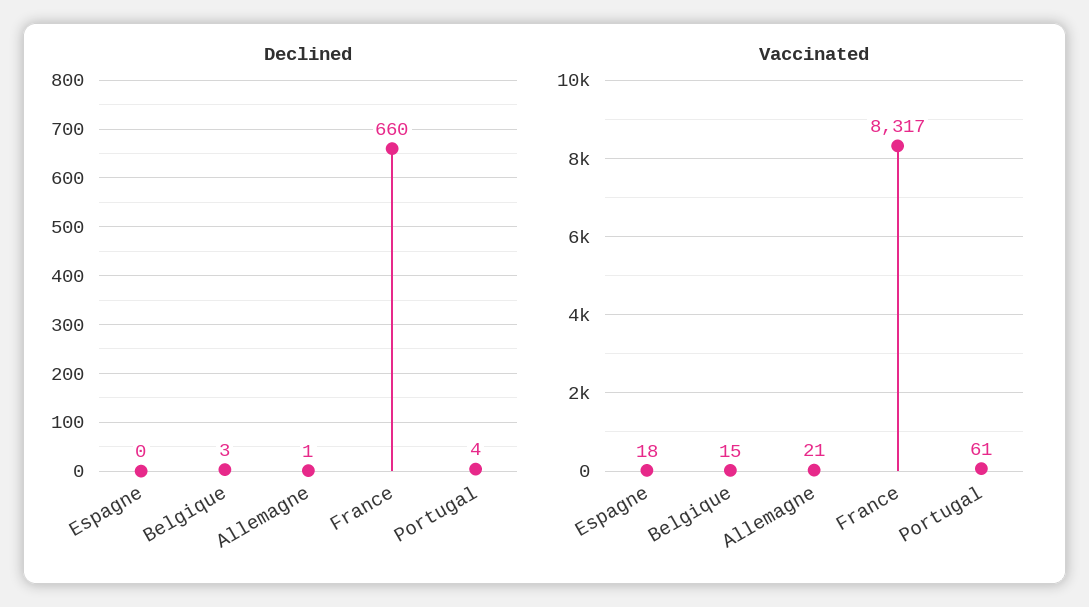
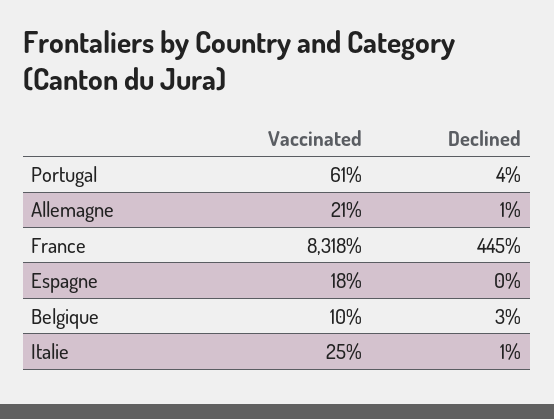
Declined, France: 660 -> 445
Vaccinated, Belgique: 15 -> 10
Vaccinated, France: 8317 -> 8318
Vaccinated, Italie: none -> 25
Declined, Italie: none -> 1

